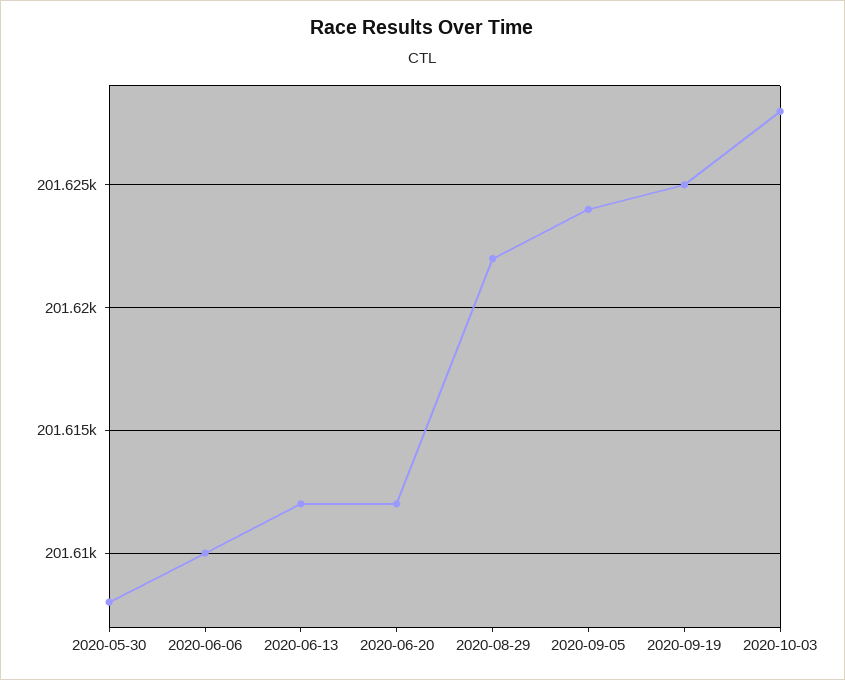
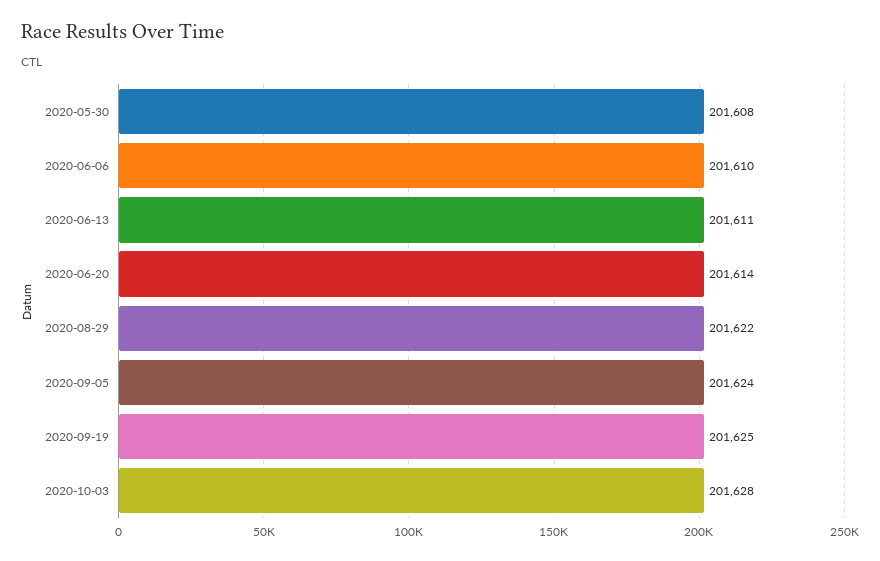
2020-06-13: 201612 -> 201611
2020-06-20: 201612 -> 201614

